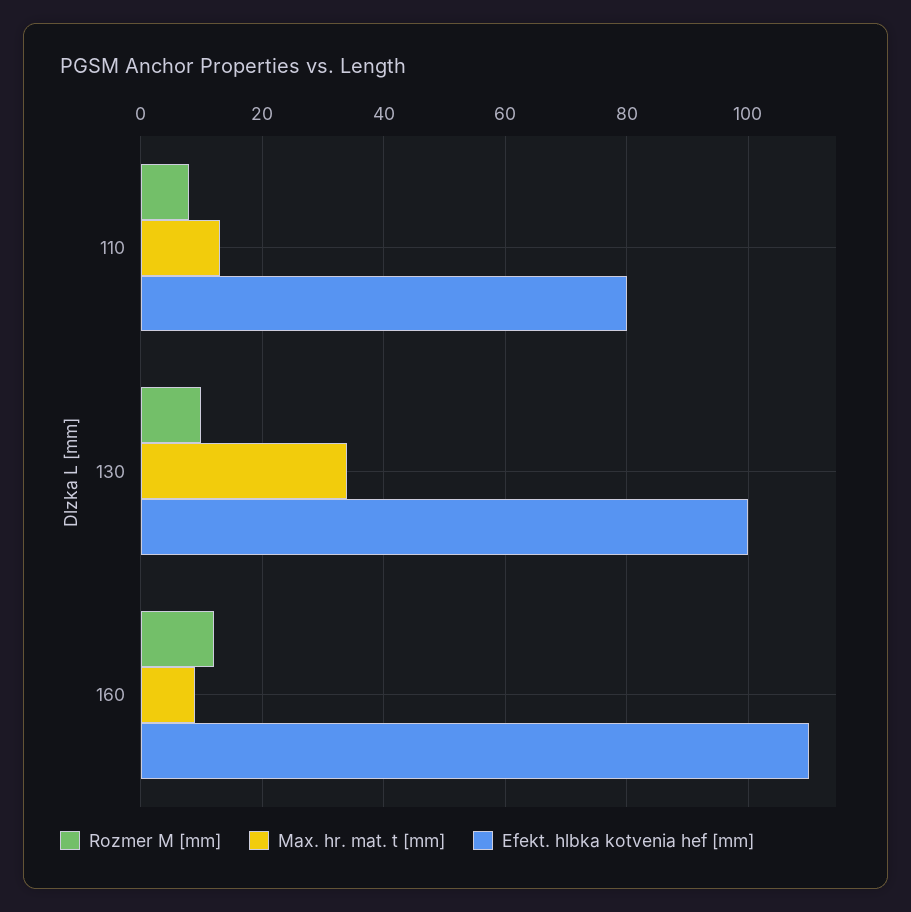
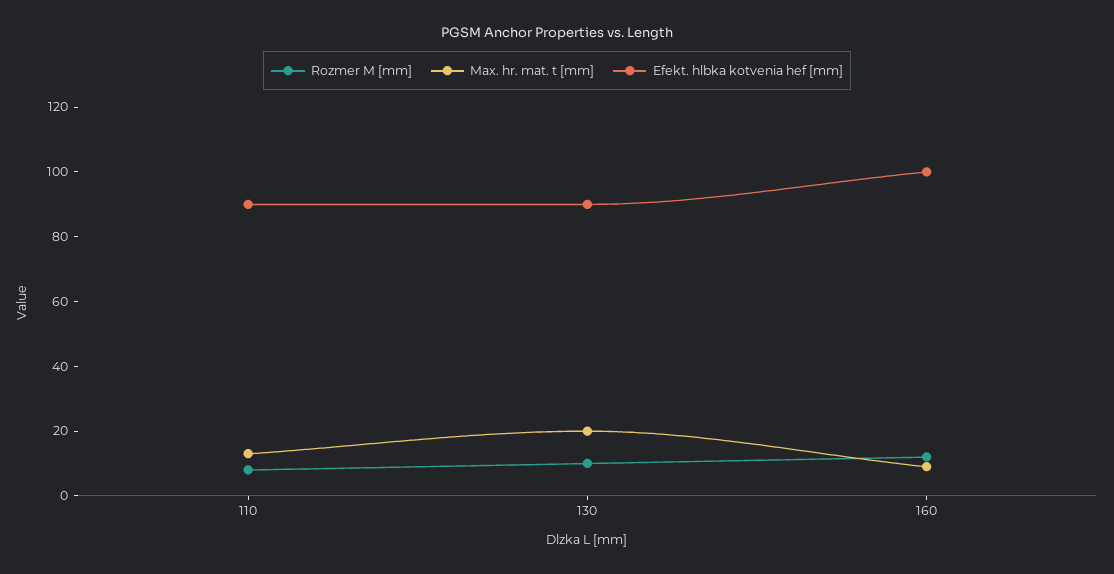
Efekt. hlbka kotvenia hef [mm], 110: 80 -> 90
Max. hr. mat. t [mm], 130: 35 -> 20
Efekt. hlbka kotvenia hef [mm], 130: 100 -> 90
Efekt. hlbka kotvenia hef [mm], 160: 110 -> 100

